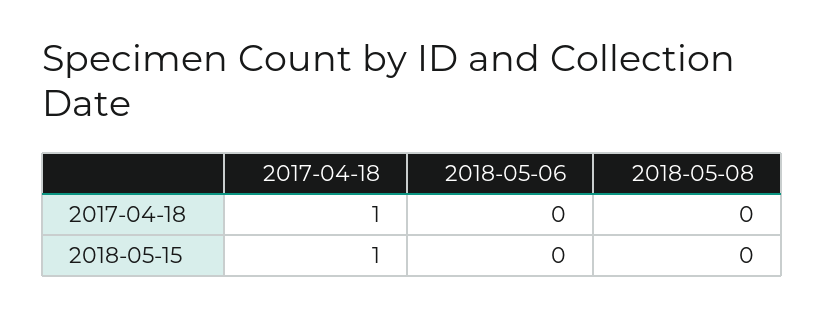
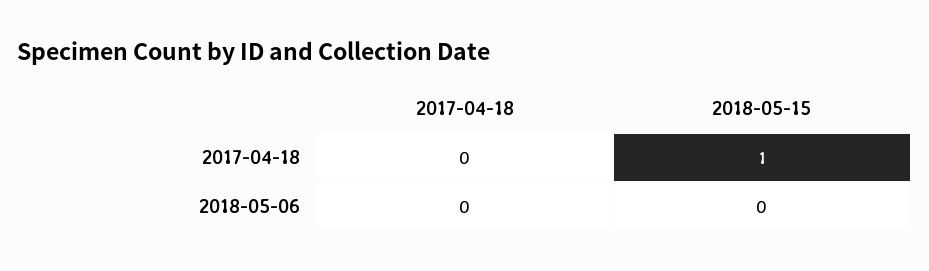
2017-04-18, 2017-04-18: 1 -> 0
2018-05-08, 2017-04-18: 0 -> none
2018-05-08, 2018-05-15: 0 -> none

